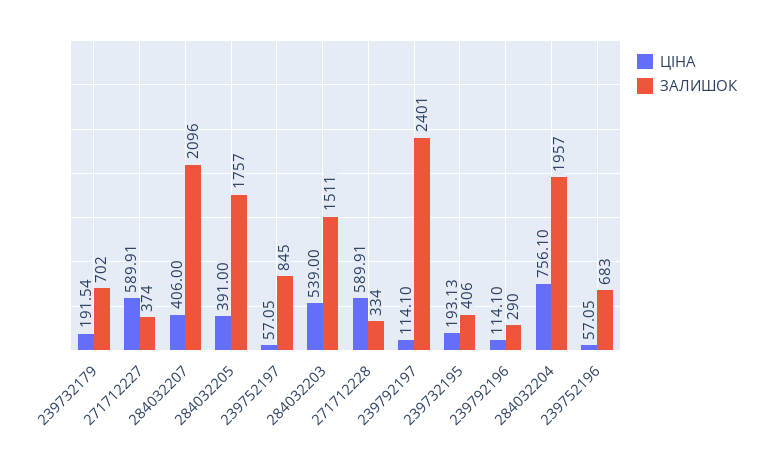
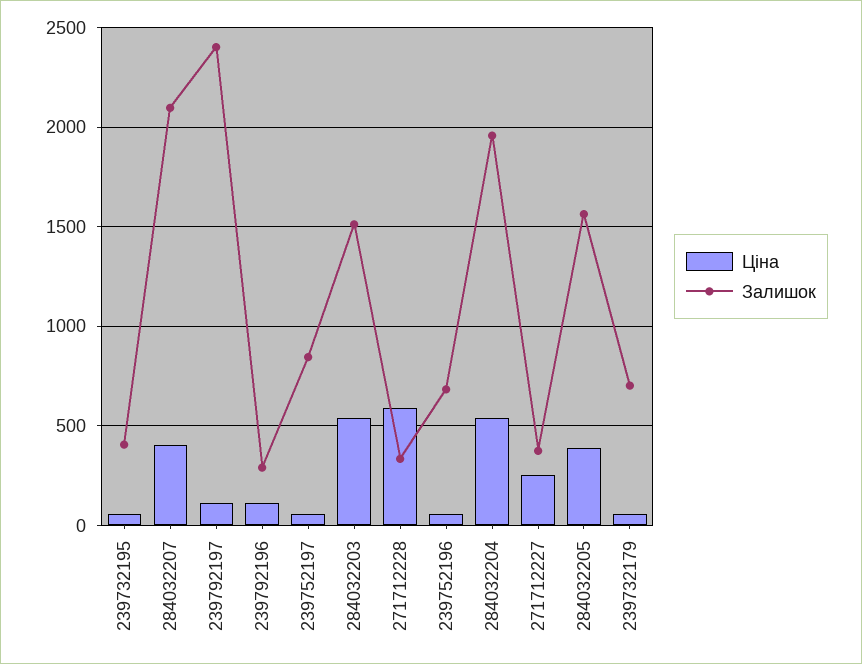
ЦІНА, 239732179: 191.54 -> 50
ЦІНА, 271712227: 589.91 -> 250
ЗАЛИШОК, 284032205: 1757 -> 1550
ЦІНА, 239732195: 193.13 -> 50
ЦІНА, 284032204: 756.1 -> 550

